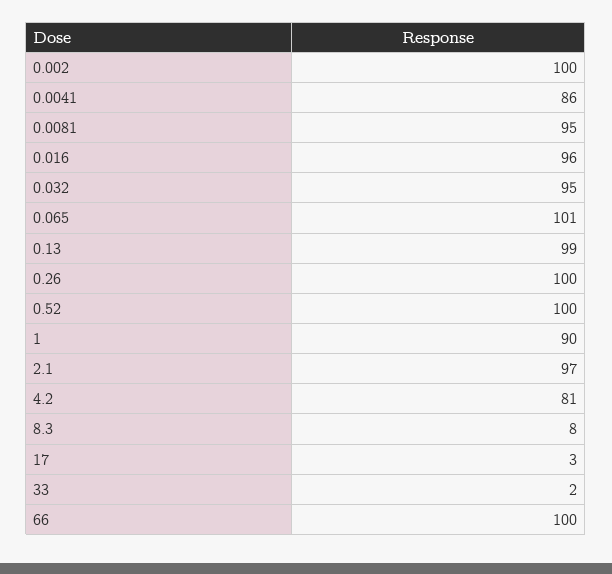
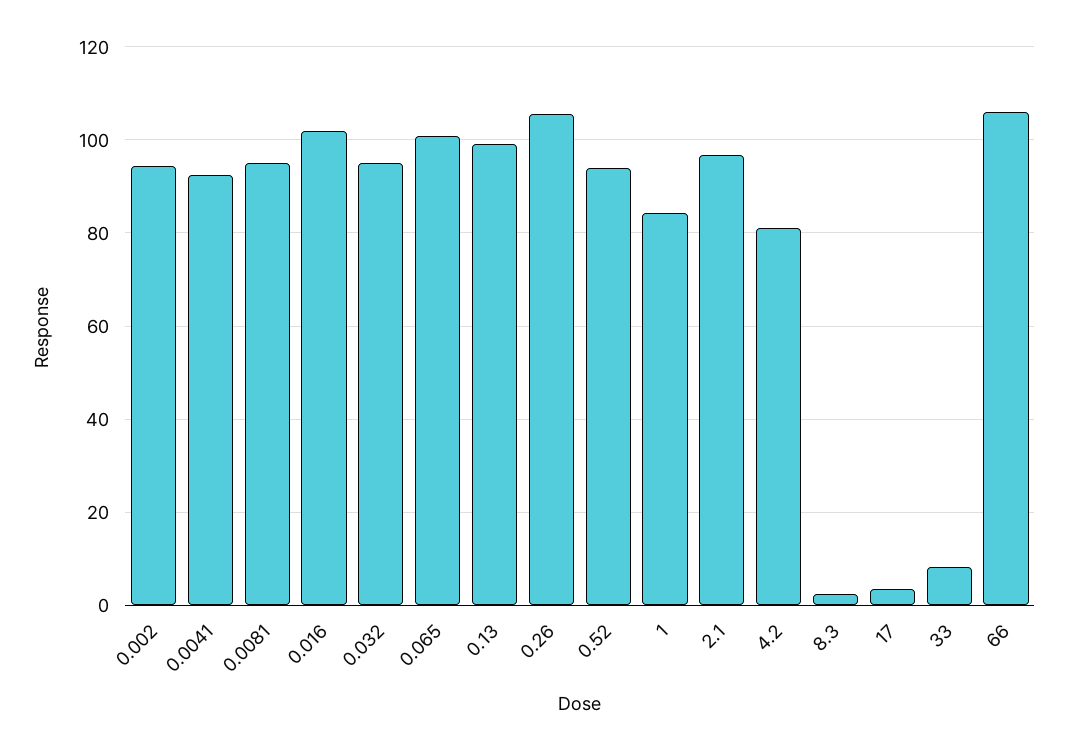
0.002: 100 -> 94
0.0041: 86 -> 92
0.016: 96 -> 102
0.26: 100 -> 106
0.52: 100 -> 94
1: 90 -> 84
8.3: 8 -> 2
33: 2 -> 8
66: 100 -> 106

